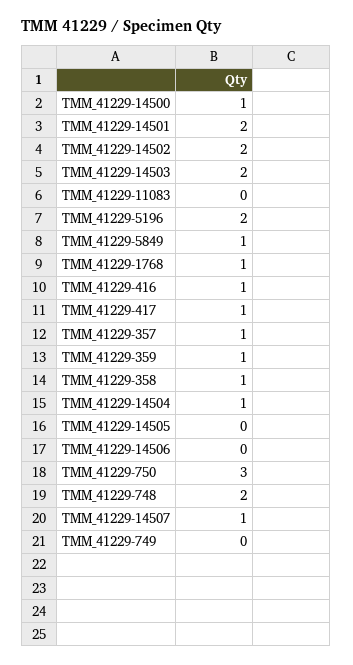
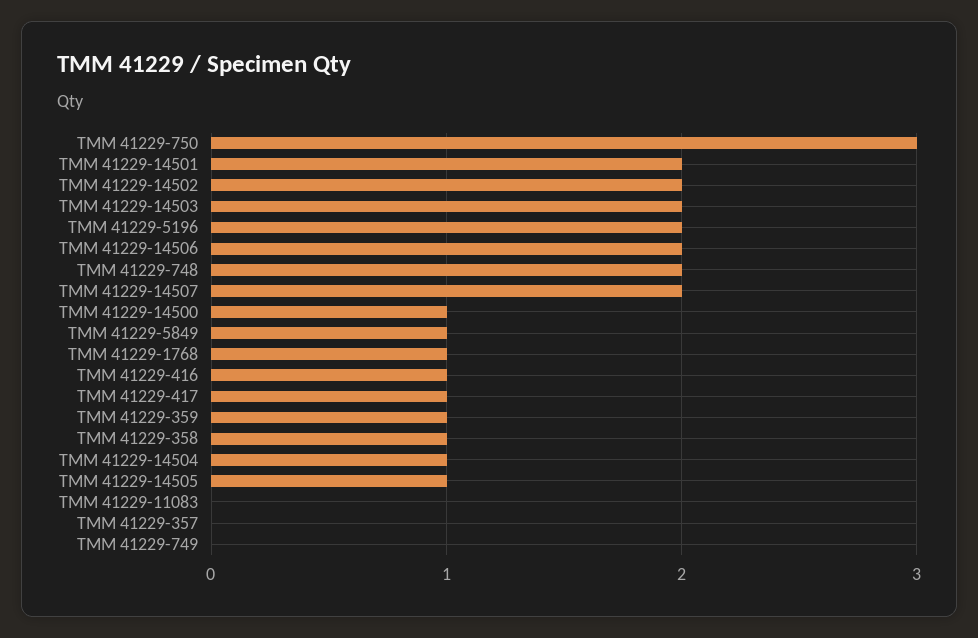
TMM_41229-357: 1 -> 0
TMM_41229-14505: 0 -> 1
TMM_41229-14506: 0 -> 2
TMM_41229-14507: 1 -> 2

